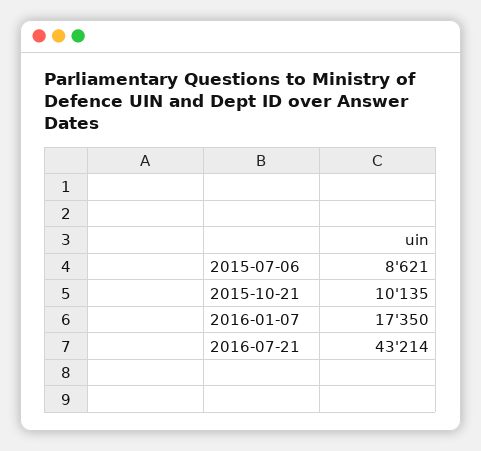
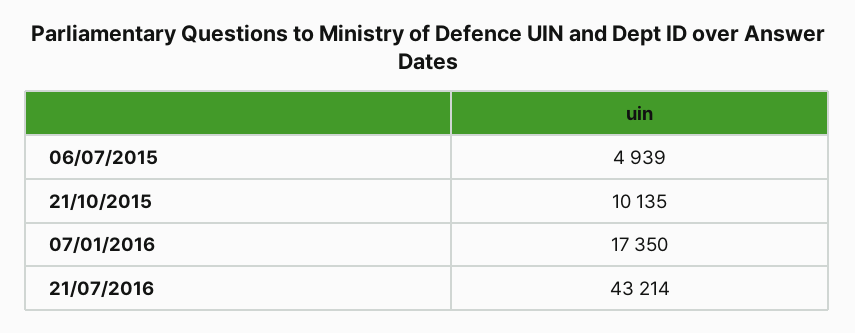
2015-07-06: 8621 -> 4939

